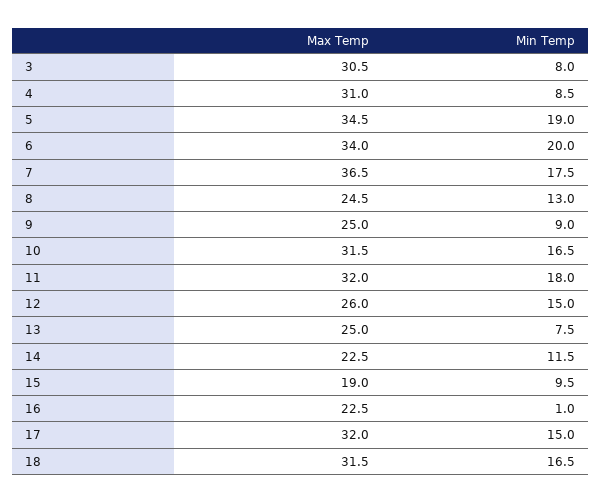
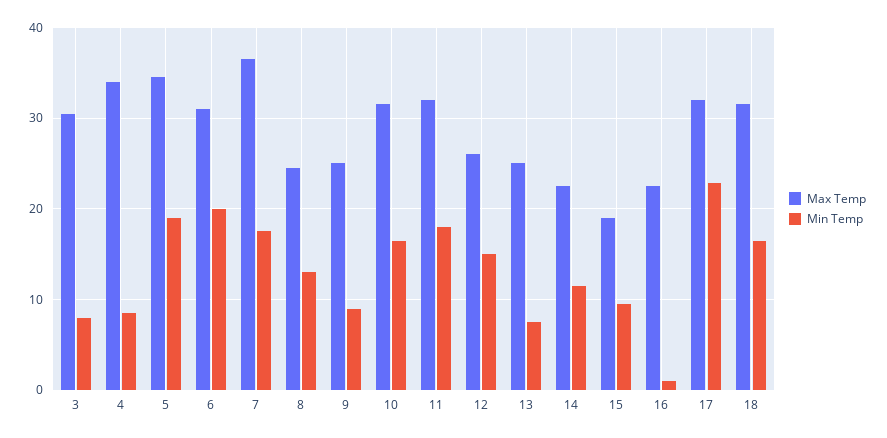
Max Temp, 4: 31 -> 34
Max Temp, 6: 34 -> 31
Min Temp, 17: 15 -> 23

